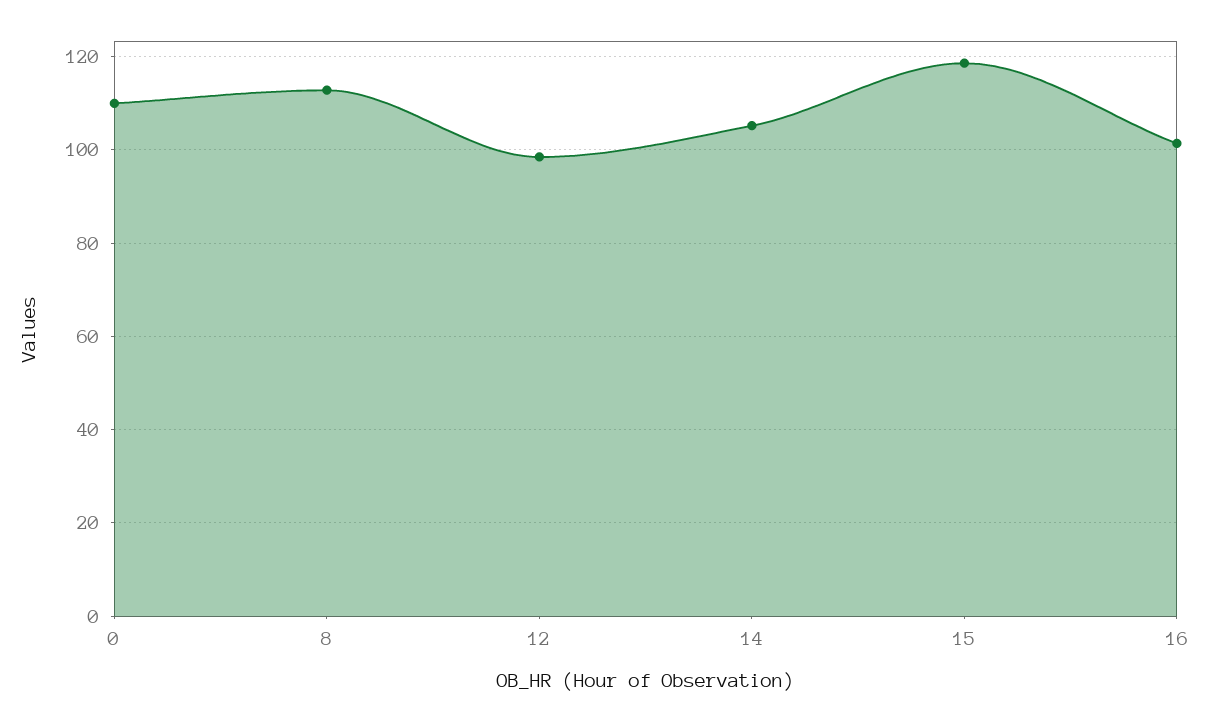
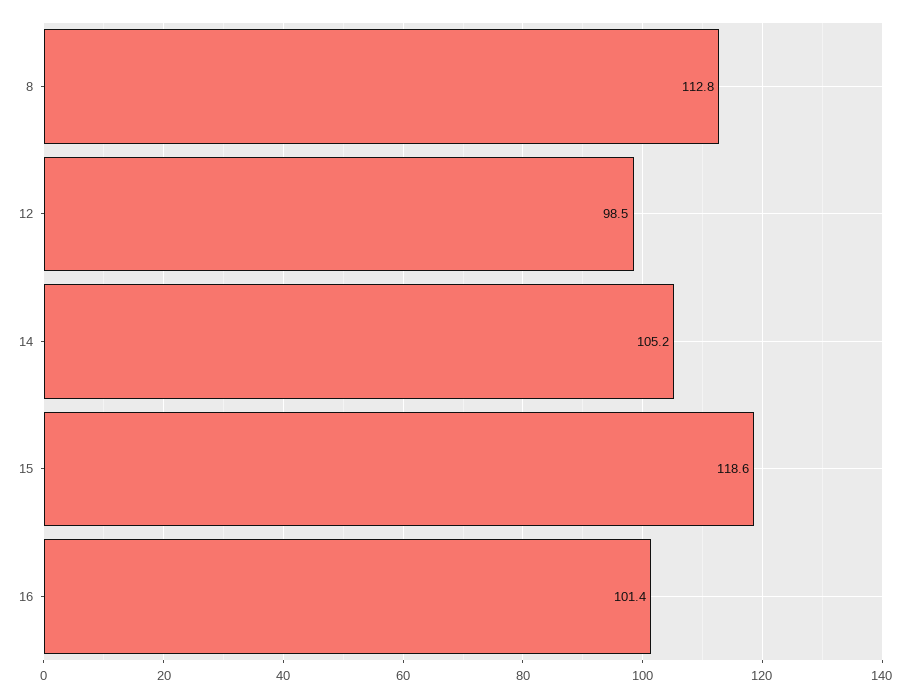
0: 110 -> none

